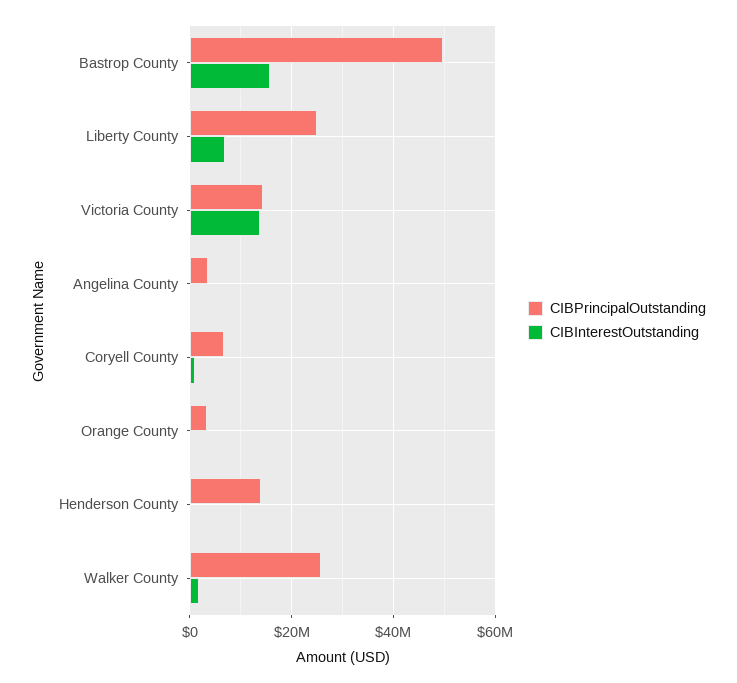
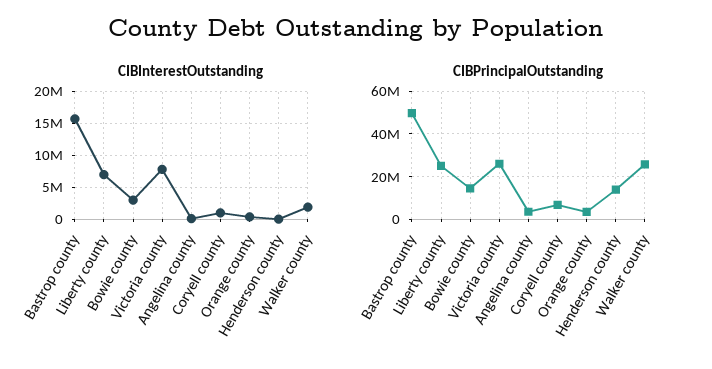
CIBPrincipalOutstanding, Victoria County: 14000000 -> 25000000
CIBInterestOutstanding, Victoria County: 14000000 -> 8000000
CIBInterestOutstanding, Bowie county: none -> 3000000
CIBPrincipalOutstanding, Bowie county: none -> 15000000

